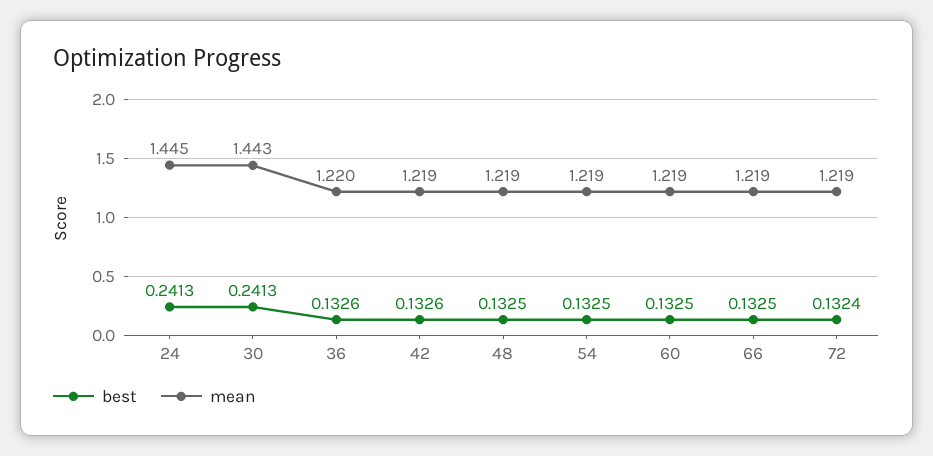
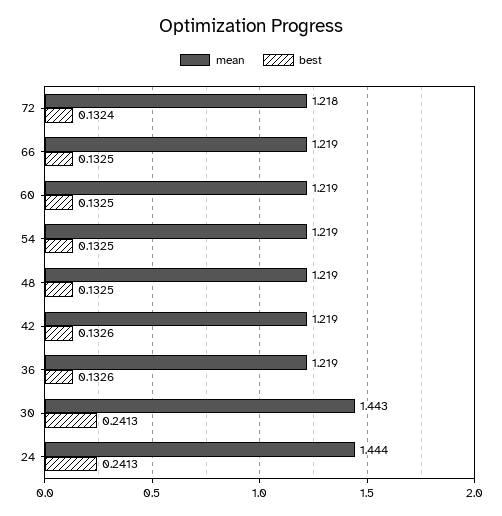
mean, 24: 1.445 -> 1.444
mean, 36: 1.22 -> 1.219
mean, 72: 1.219 -> 1.218

